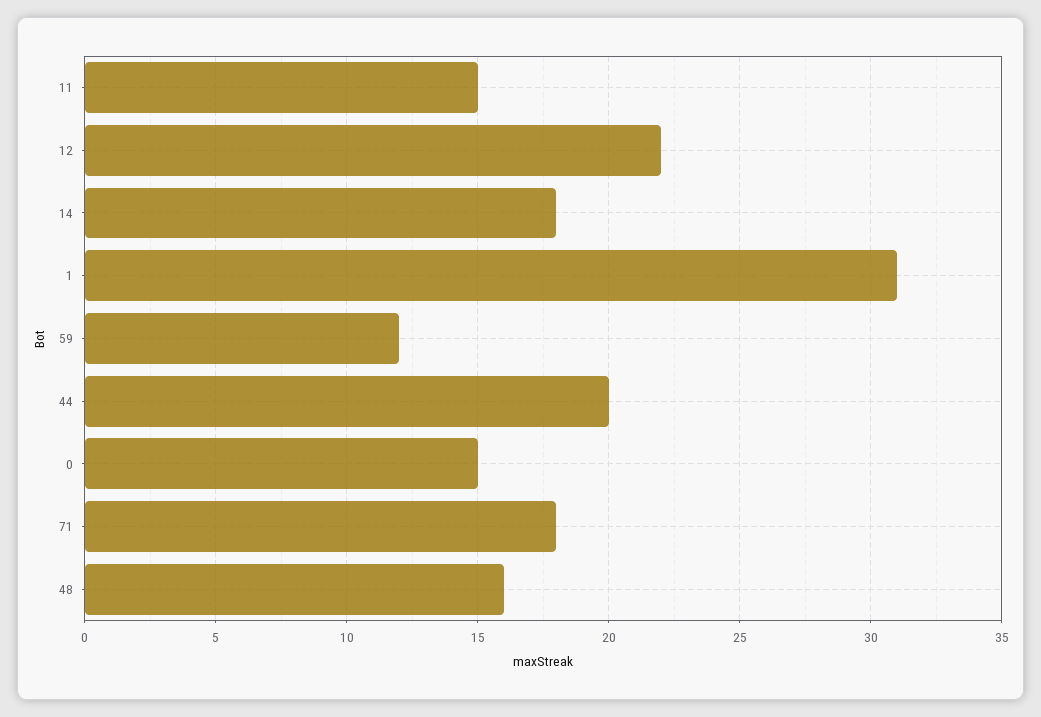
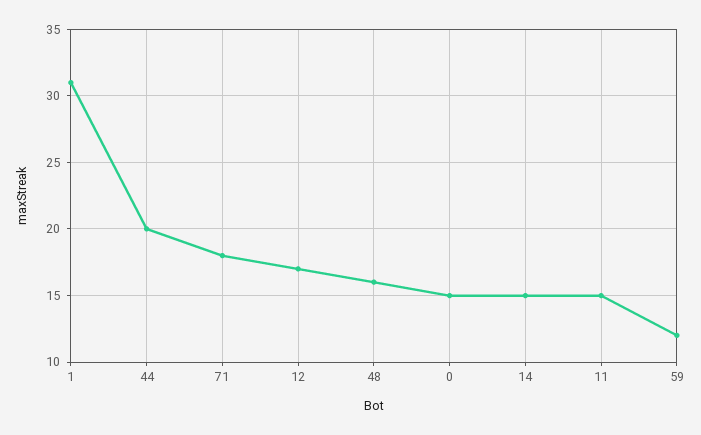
12: 22 -> 17
14: 18 -> 15

